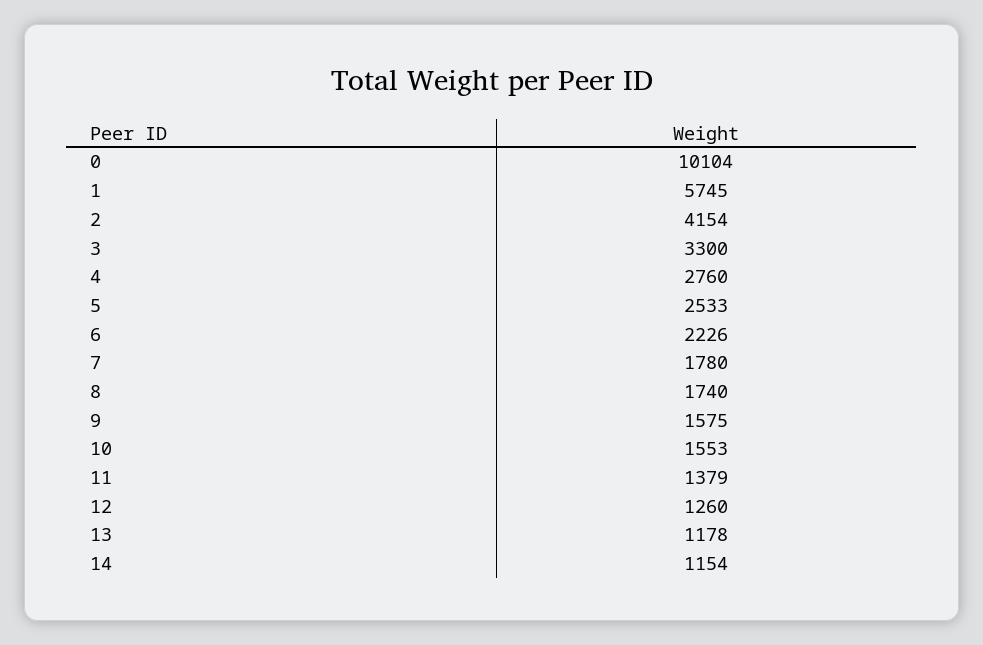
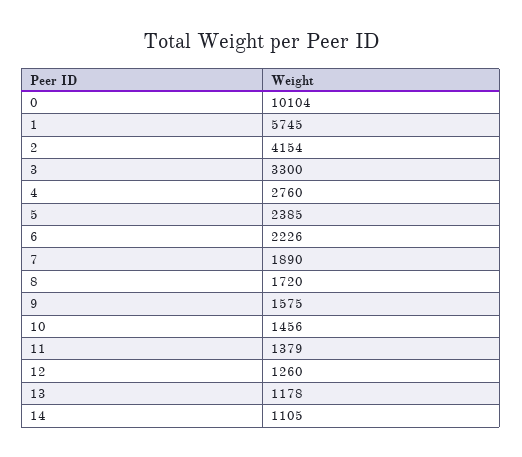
5: 2533 -> 2385
7: 1780 -> 1890
8: 1740 -> 1720
10: 1553 -> 1456
14: 1154 -> 1105

